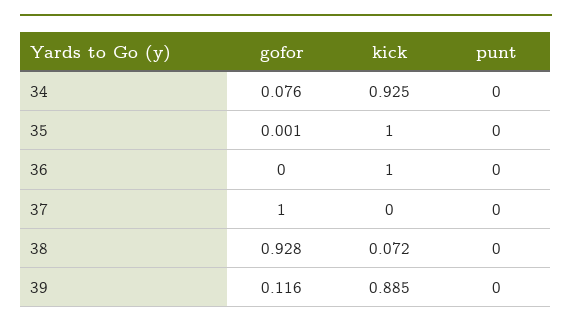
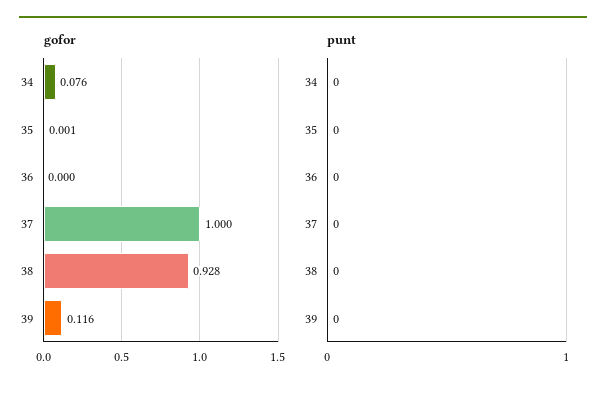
kick, 34: 0.925 -> none
kick, 35: 1 -> none
kick, 36: 1 -> none
kick, 37: 0 -> none
kick, 38: 0.072 -> none
kick, 39: 0.885 -> none

